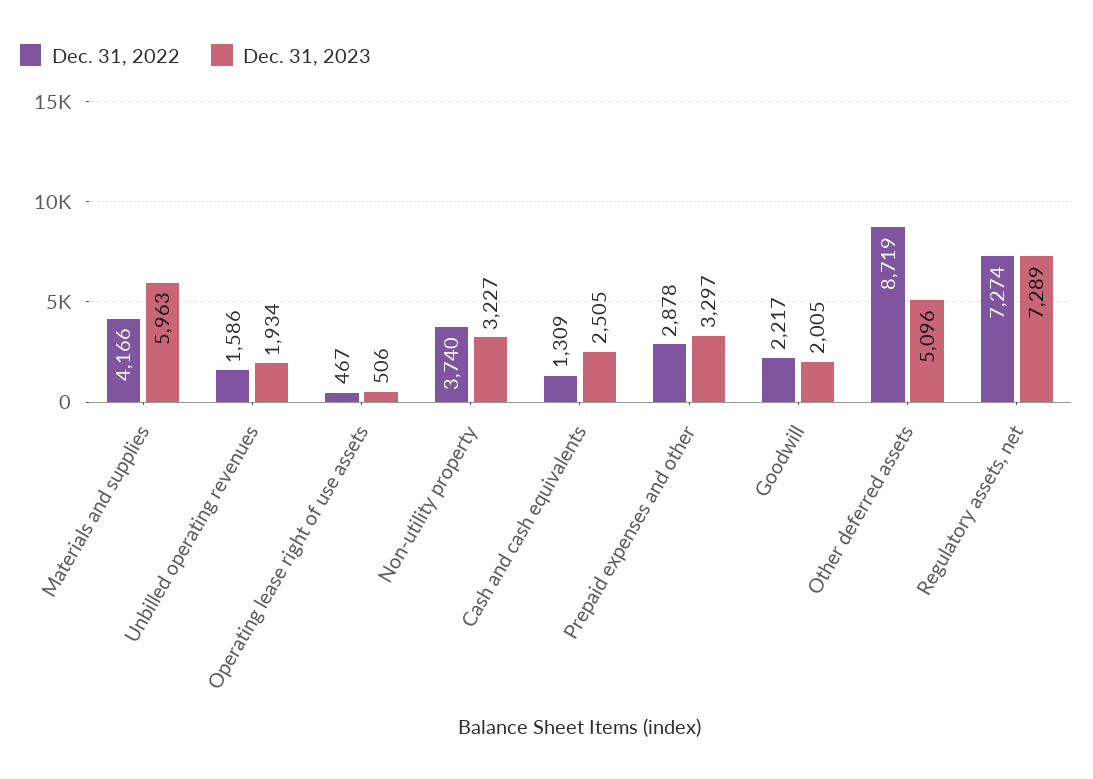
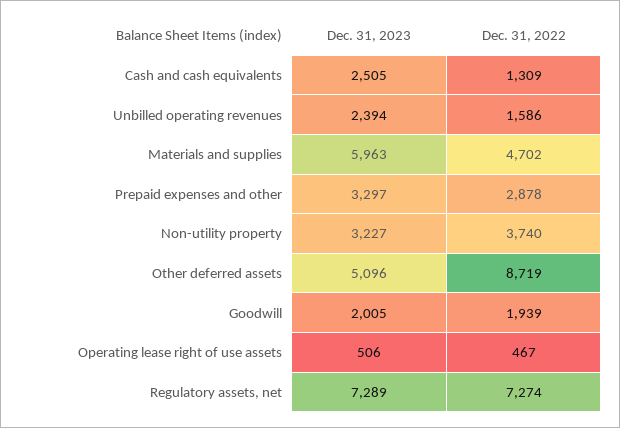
Dec. 31, 2022, Materials and supplies: 4166 -> 4702
Dec. 31, 2023, Unbilled operating revenues: 1934 -> 2394
Dec. 31, 2022, Goodwill: 2217 -> 1939

